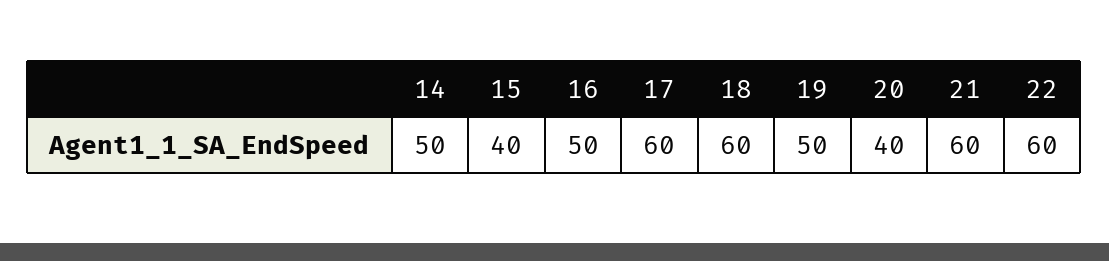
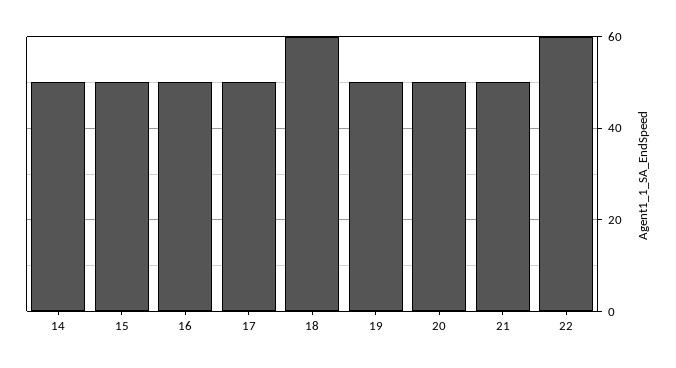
15: 40 -> 50
17: 60 -> 50
20: 40 -> 50
21: 60 -> 50

